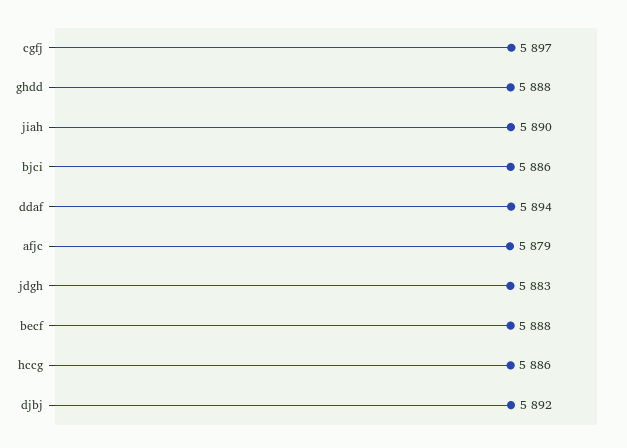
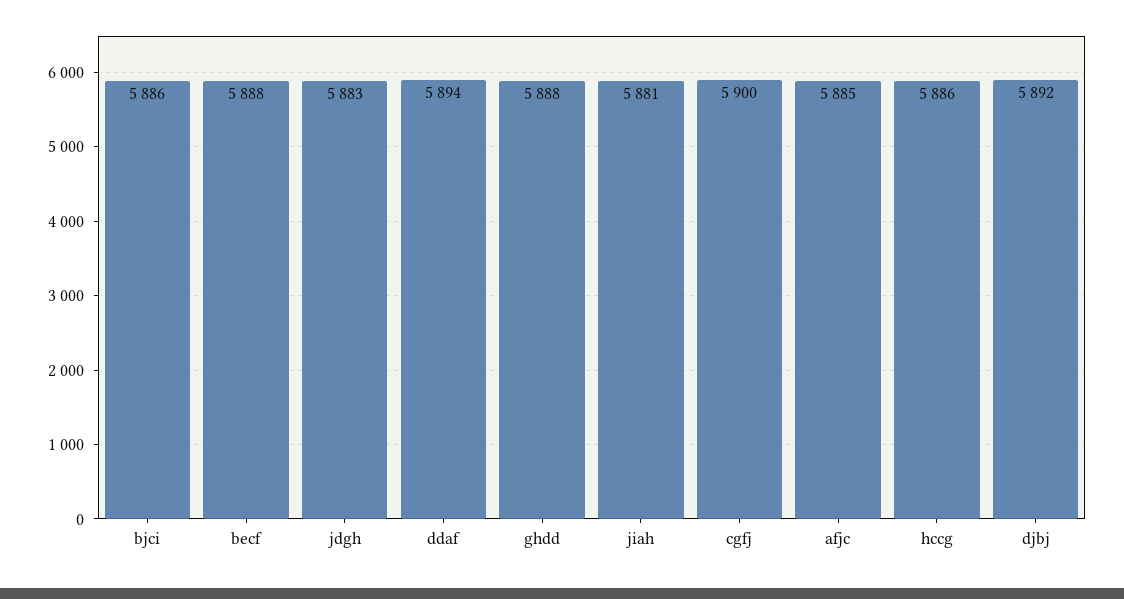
cgfj: 5897 -> 5900
jiah: 5890 -> 5881
afjc: 5879 -> 5885

